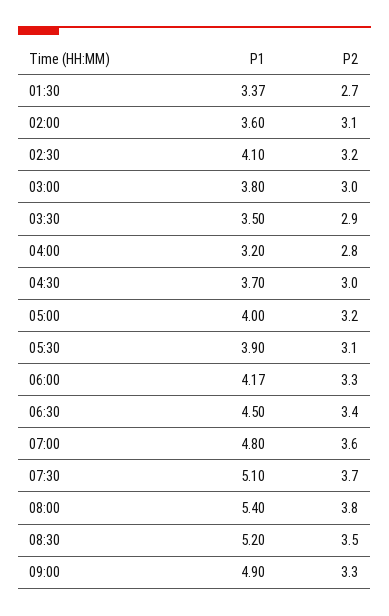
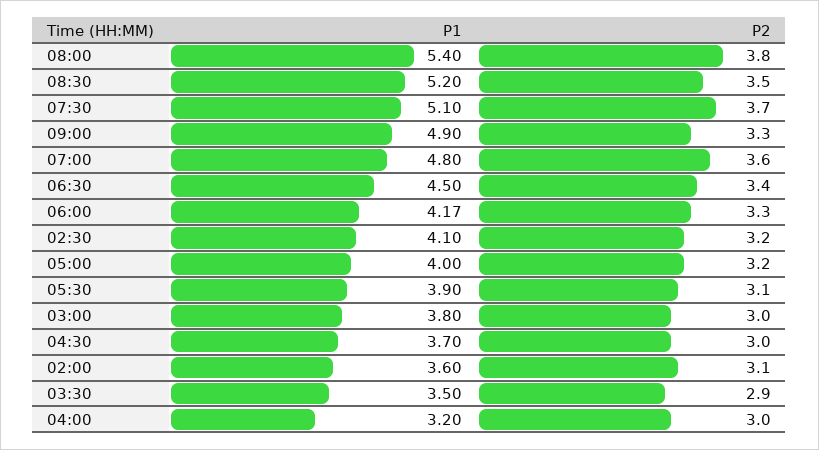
P1, 01:30: 3.37 -> none
P2, 01:30: 2.7 -> none
P2, 04:00: 2.8 -> 3

